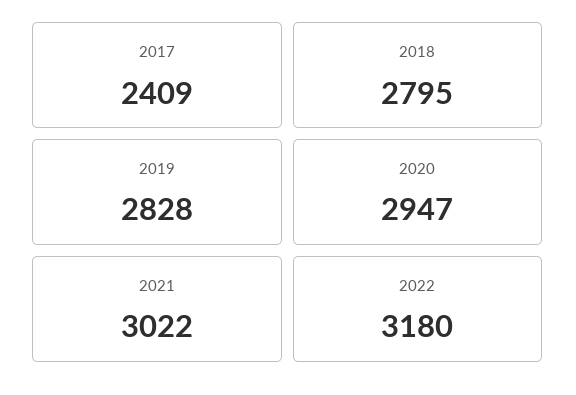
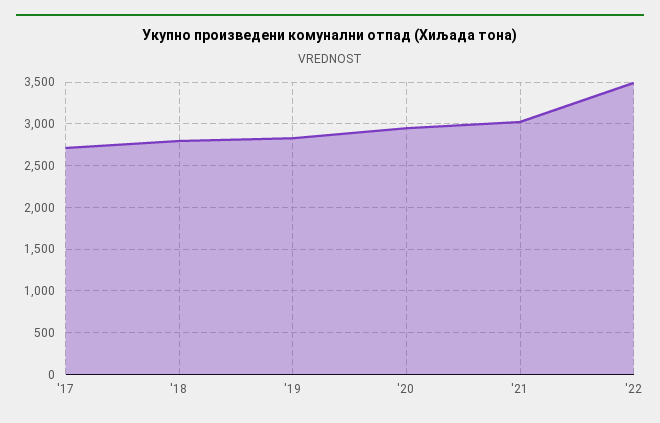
2017: 2409 -> 2700
2022: 3180 -> 3500

